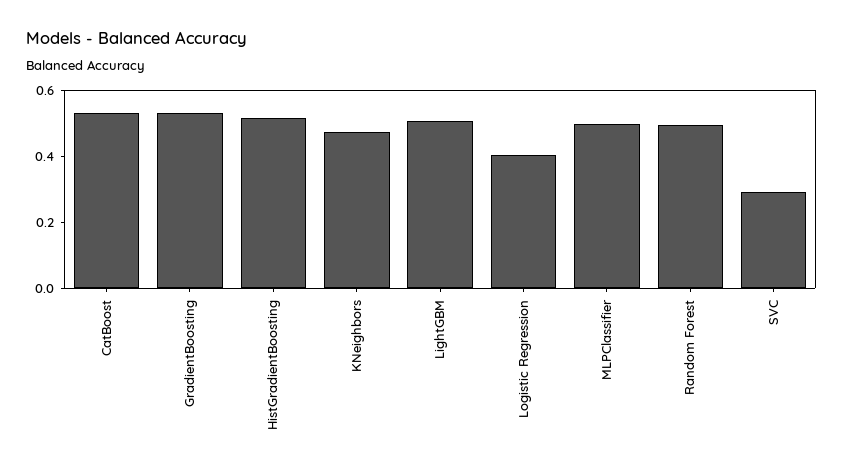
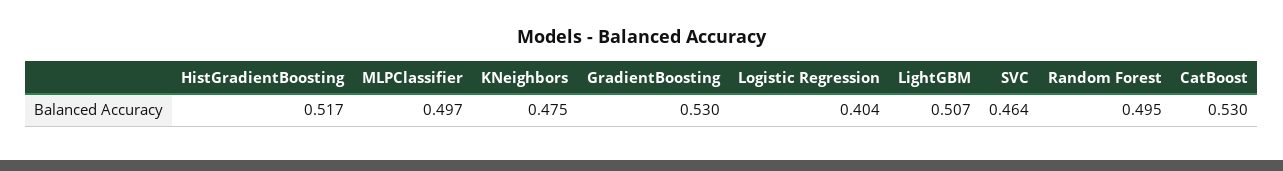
SVC: 0.3 -> 0.464

